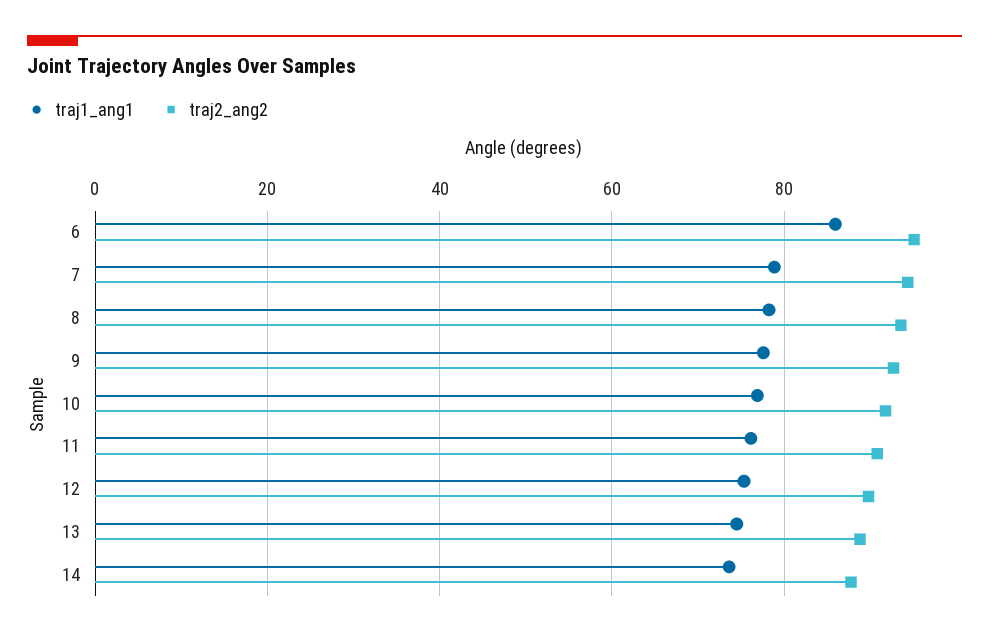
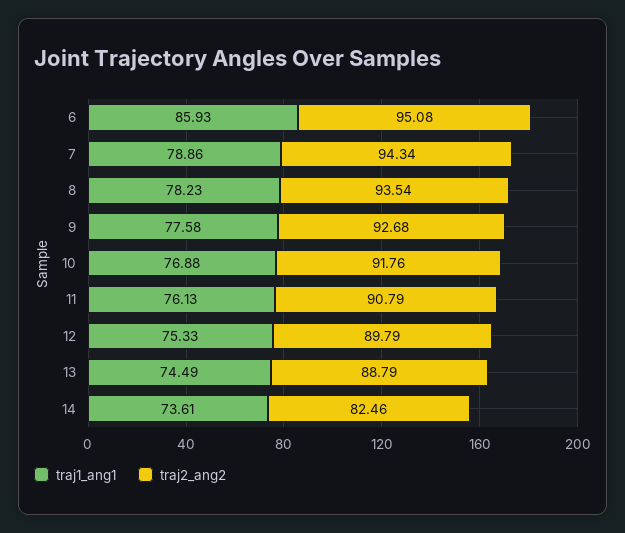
traj2_ang2, 14: 88 -> 82.46

